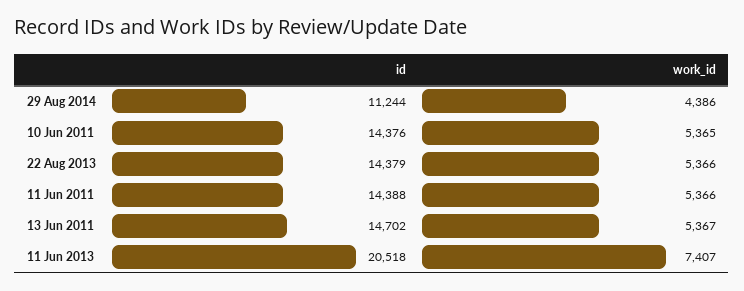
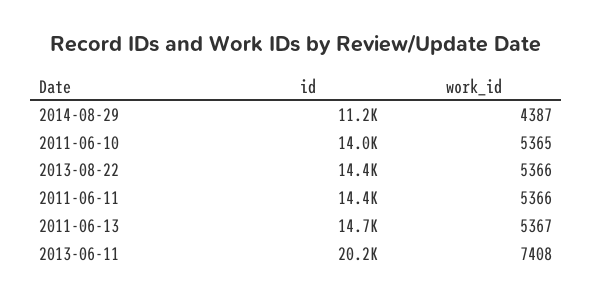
work_id, 29 Aug 2014: 4386 -> 4387
id, 10 Jun 2011: 14376 -> 14000
id, 11 Jun 2013: 20518 -> 20200
work_id, 11 Jun 2013: 7407 -> 7408

